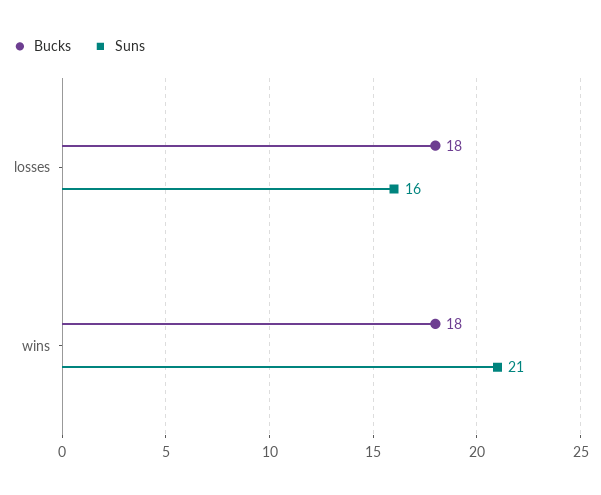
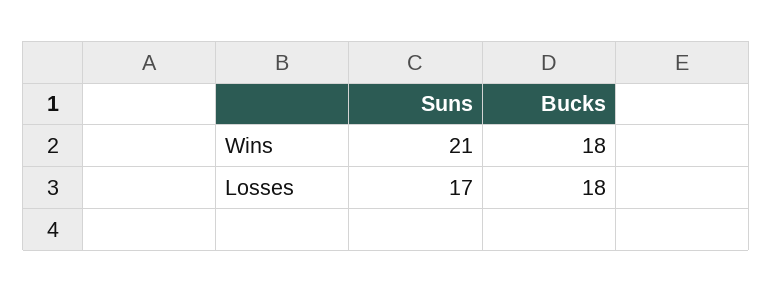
Suns, losses: 16 -> 17

